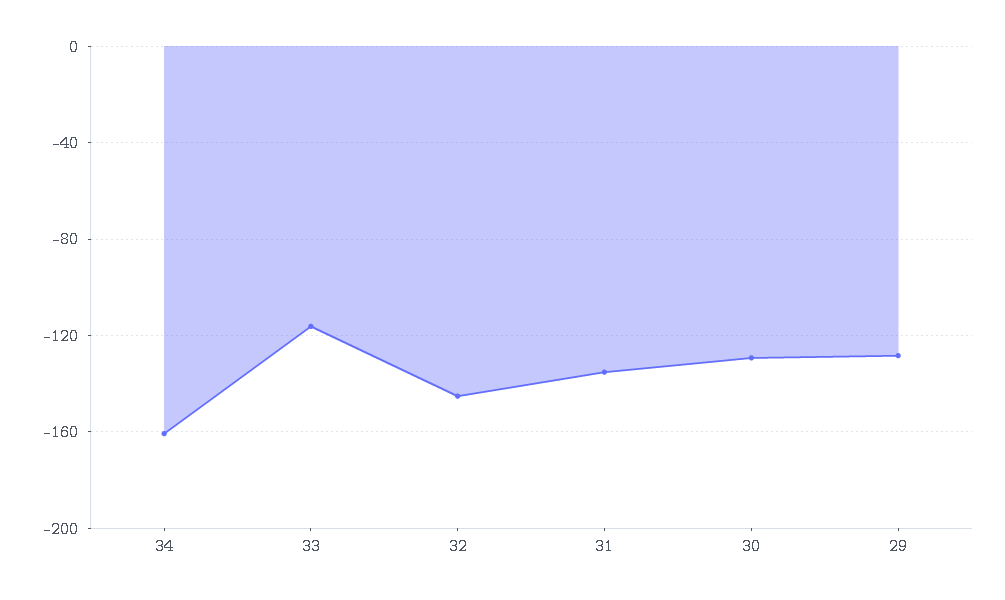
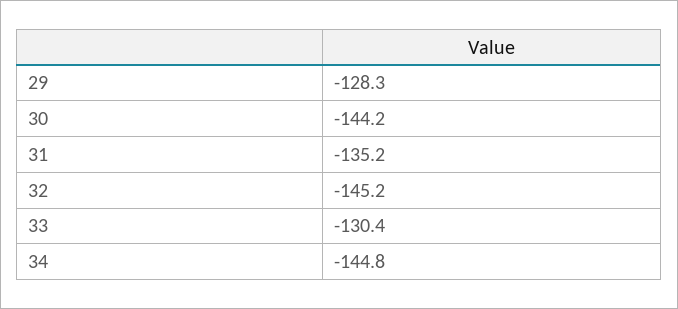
34: -160 -> -144.8
33: -115 -> -130.4
30: -130 -> -144.2

